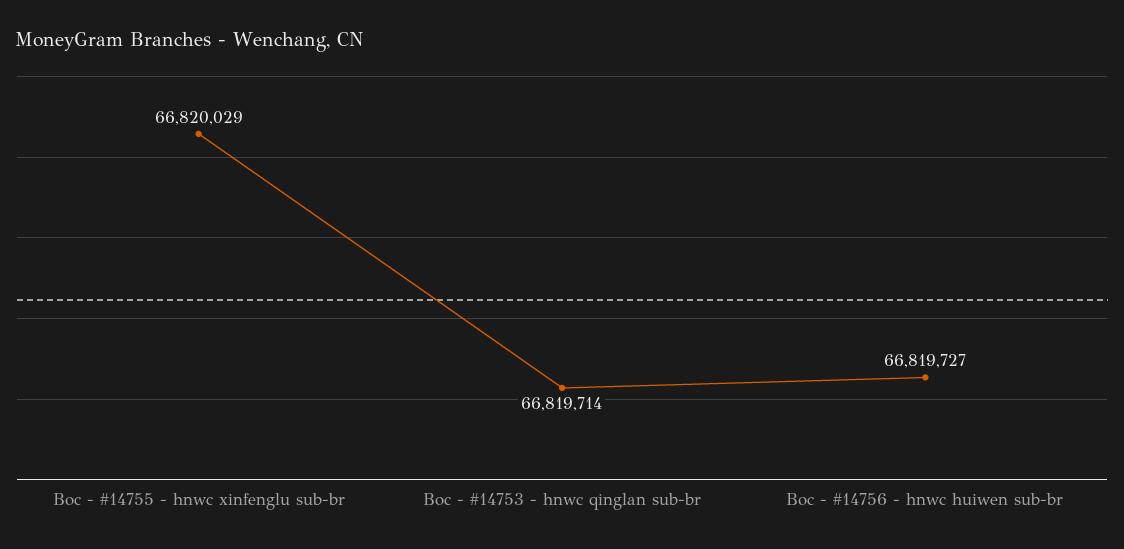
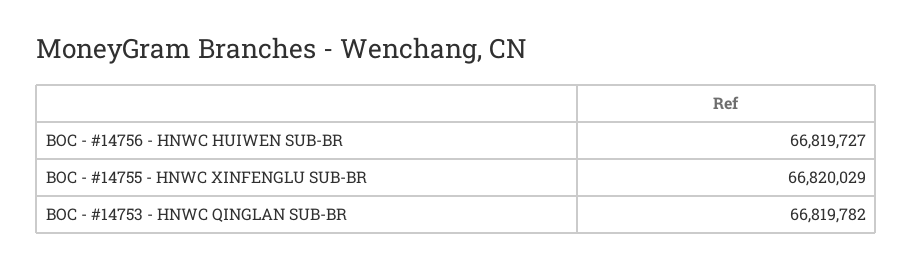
Boc - #14753 - hnwc qinglan sub-br: 66819714 -> 66819782

